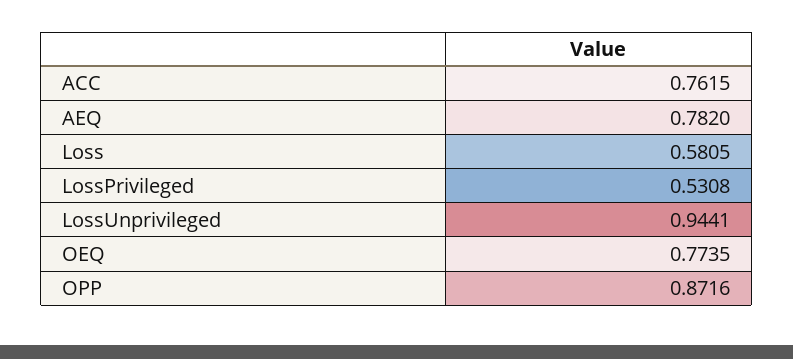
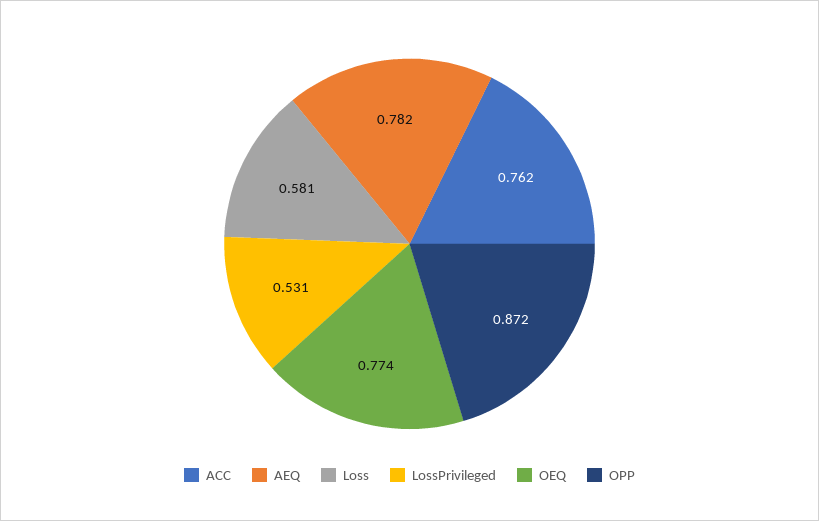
LossUnprivileged: 0.9441 -> none

